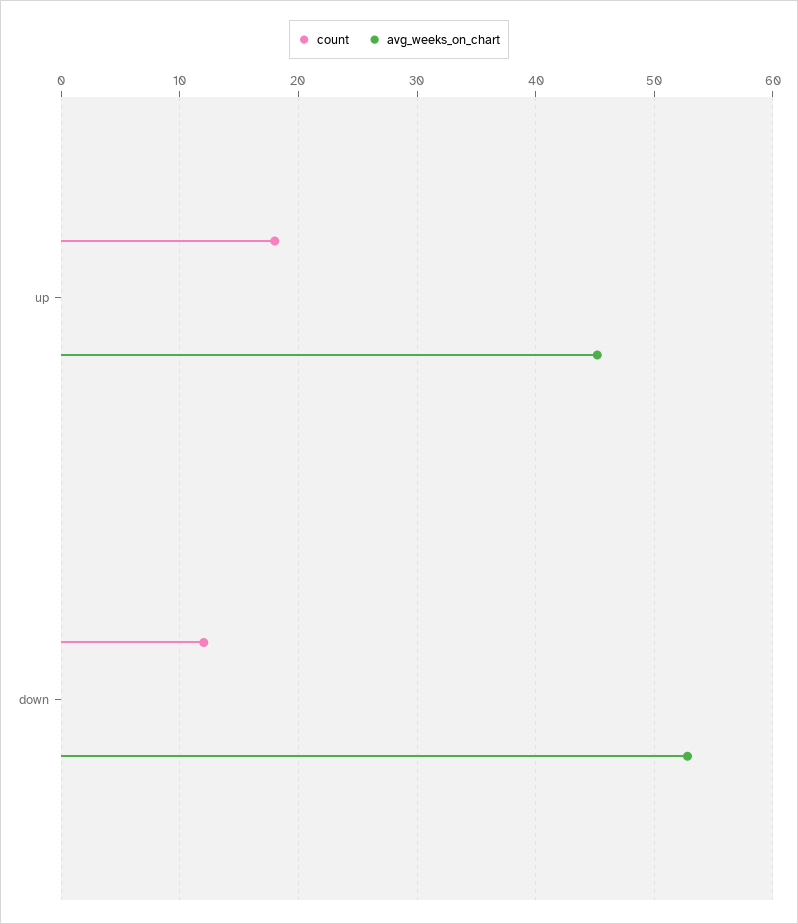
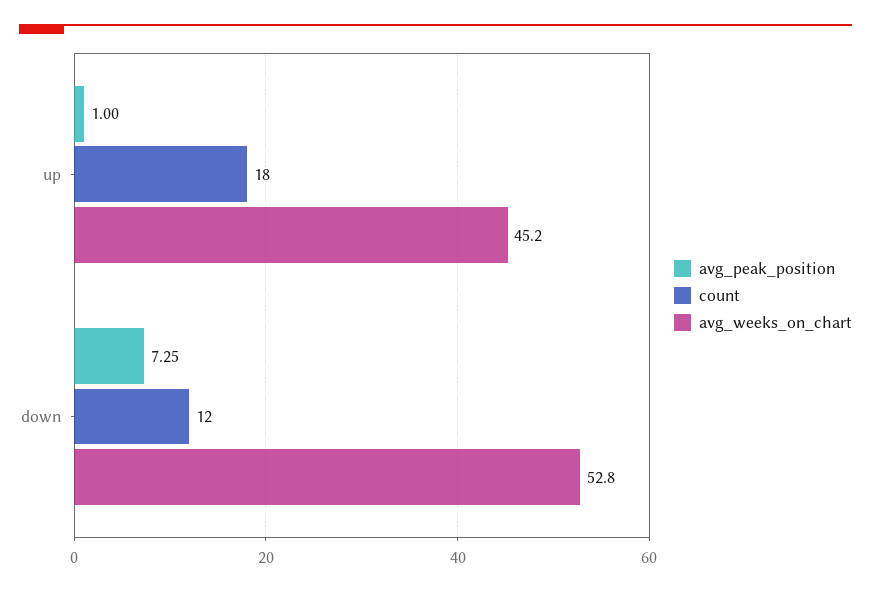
avg_peak_position, up: none -> 1
avg_peak_position, down: none -> 7.25

